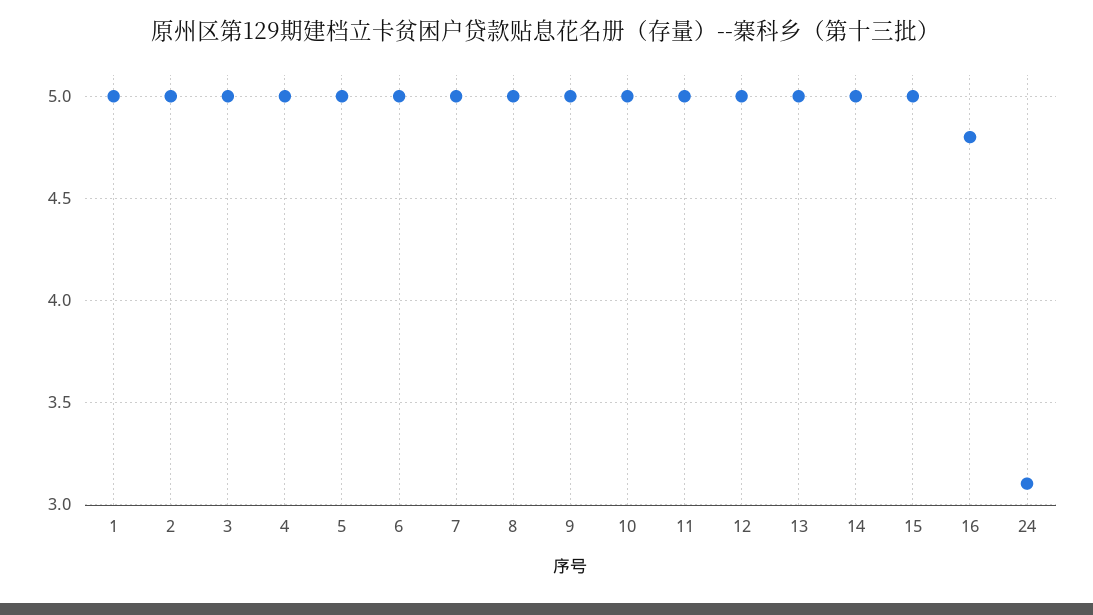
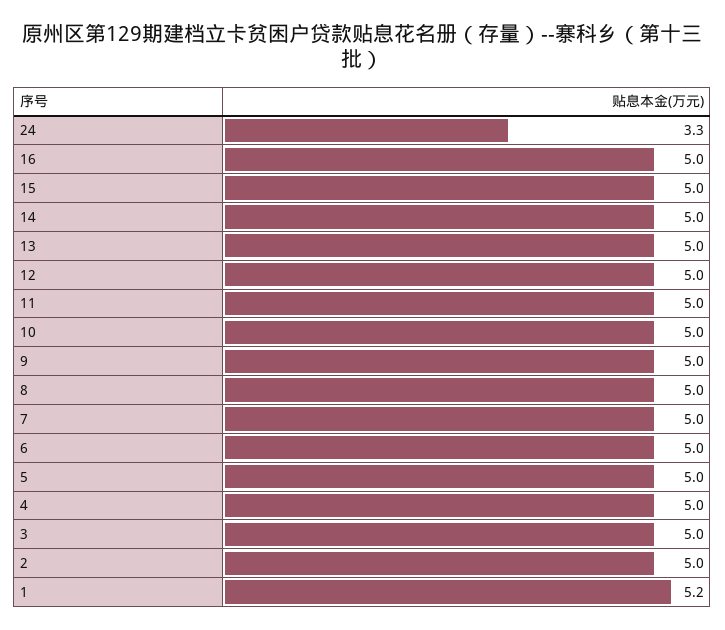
1: 5 -> 5.2
16: 4.8 -> 5
24: 3.1 -> 3.3

